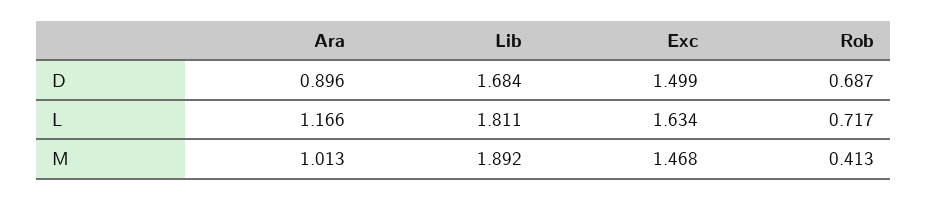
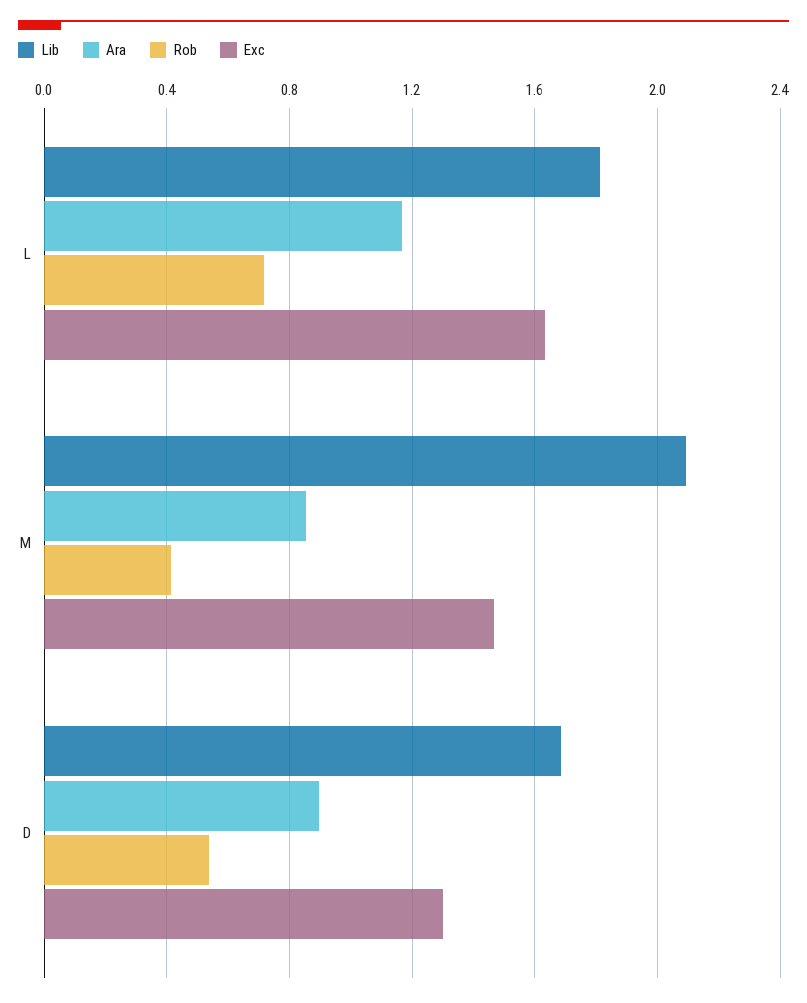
Exc, D: 1.499 -> 1.3
Rob, D: 0.687 -> 0.55
Ara, M: 1.013 -> 0.85
Lib, M: 1.892 -> 2.1

